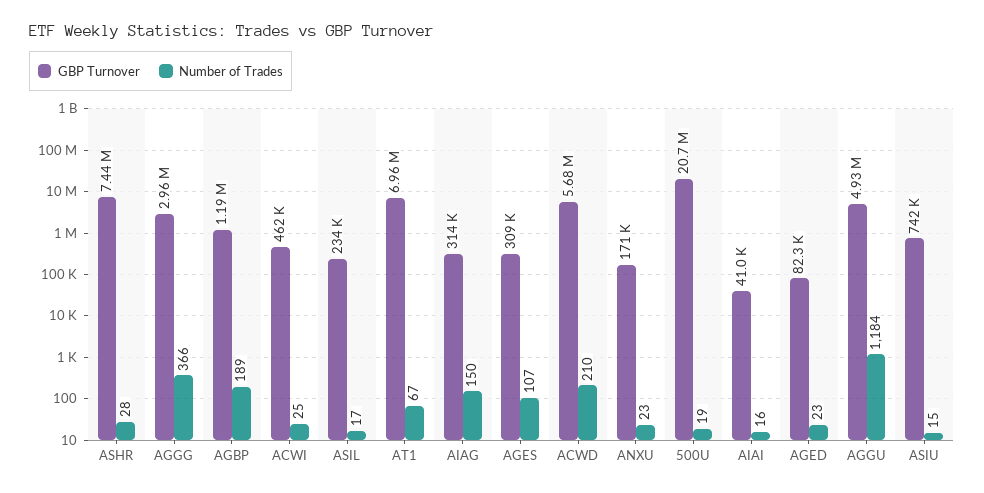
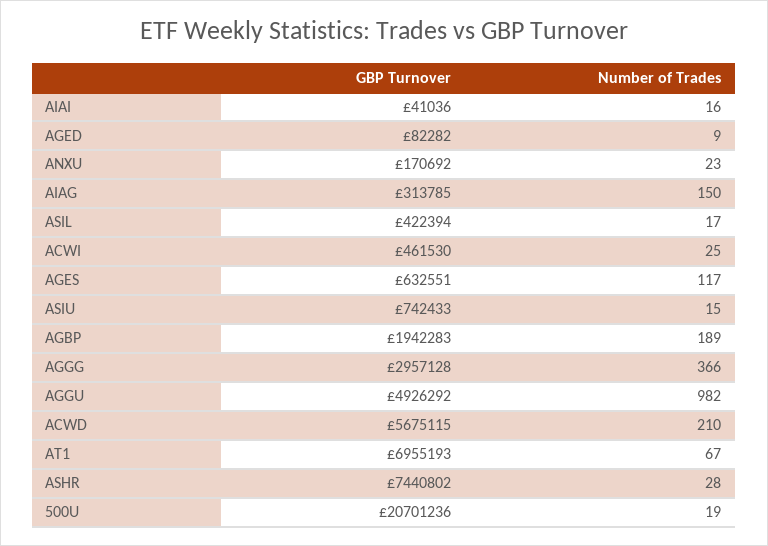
GBP Turnover, AGBP: 1190000 -> 1942283
GBP Turnover, ASIL: 234000 -> 422394
GBP Turnover, AGES: 309000 -> 632551
Number of Trades, AGES: 107 -> 117
Number of Trades, AGED: 23 -> 9
Number of Trades, AGGU: 1184 -> 982

